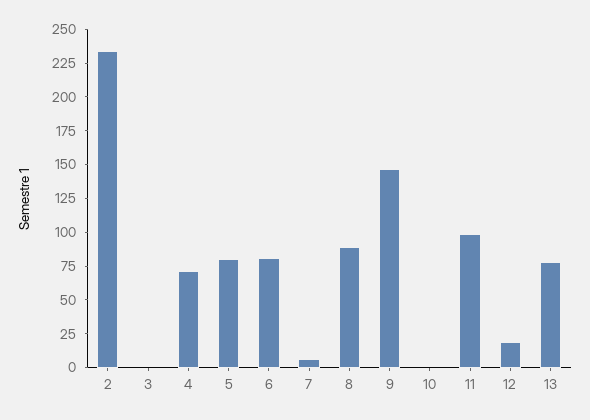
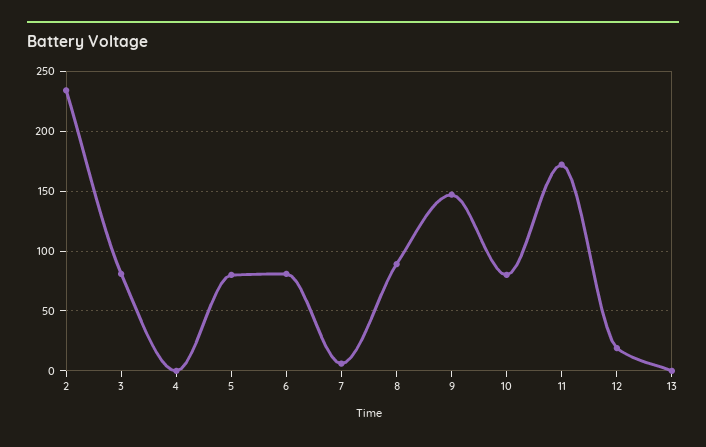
3: 0 -> 80
4: 75 -> 0
10: 0 -> 80
11: 100 -> 170
13: 75 -> 0

